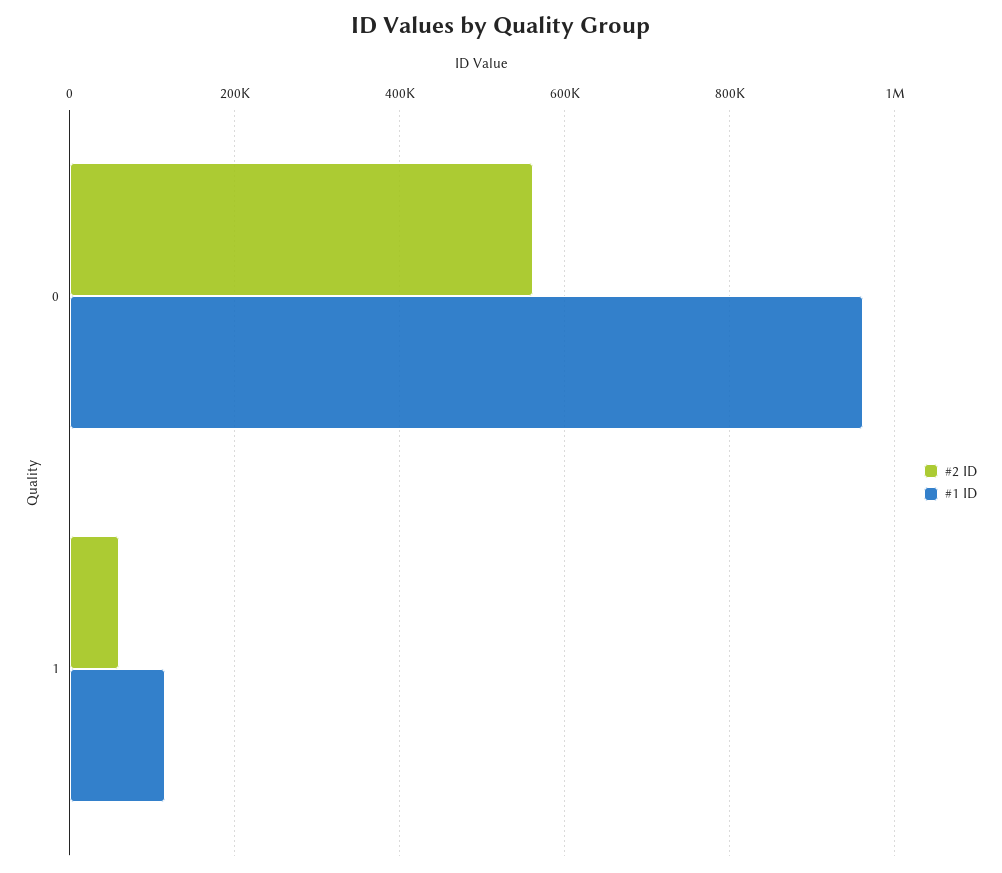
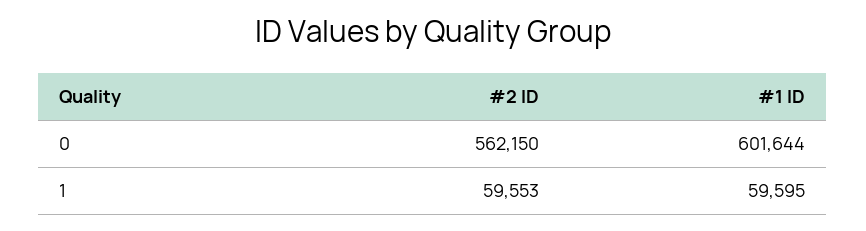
#1 ID, 0: 960000 -> 601644
#1 ID, 1: 120000 -> 59595

